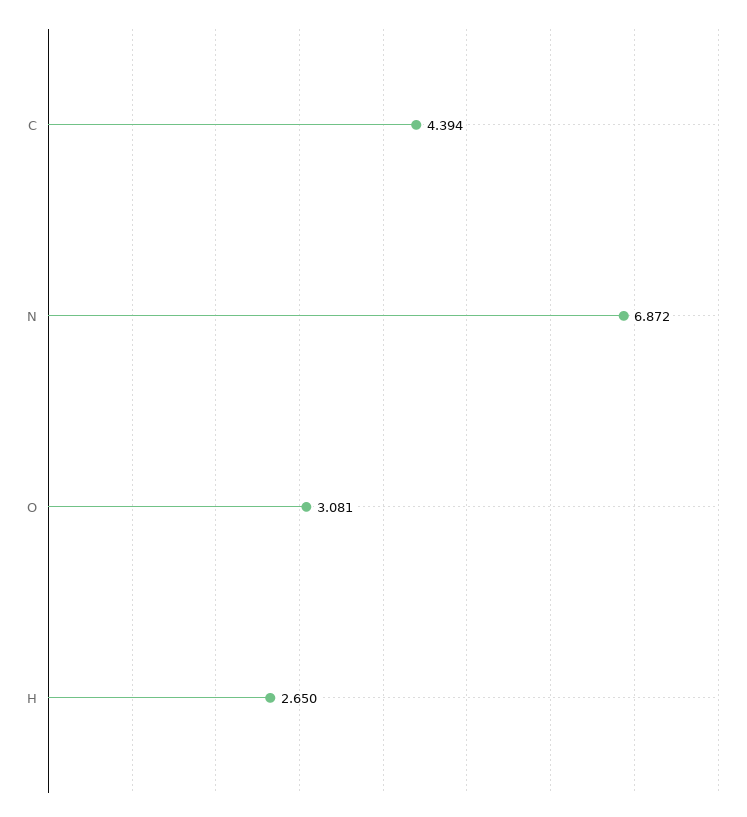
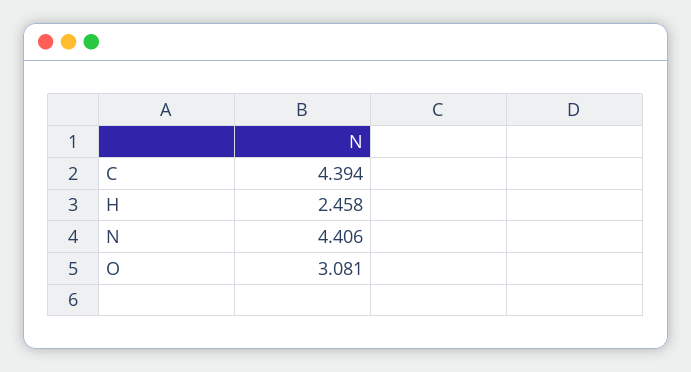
N: 6.872 -> 4.406
H: 2.65 -> 2.458

